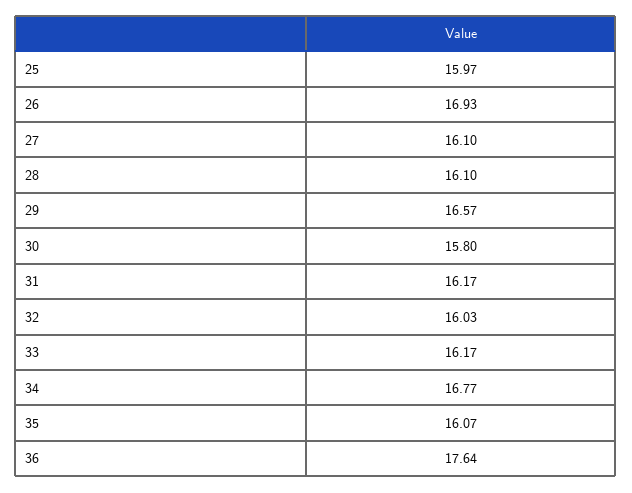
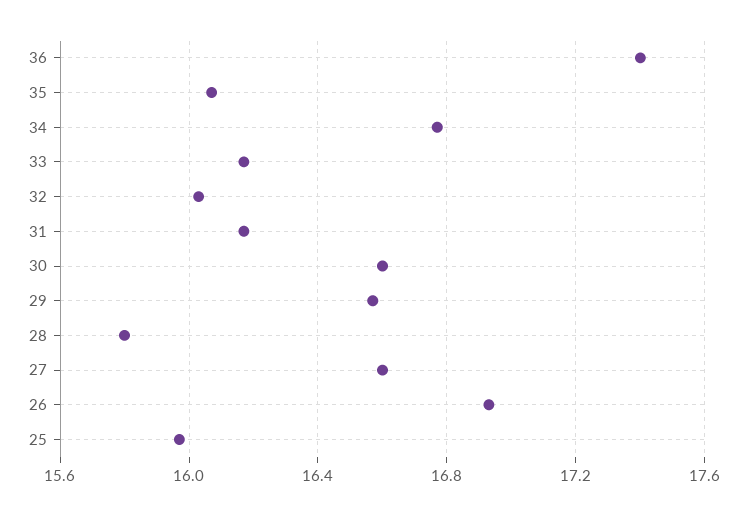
27: 16.1 -> 16.6
28: 16.1 -> 15.8
30: 15.8 -> 16.6
36: 17.64 -> 17.4

